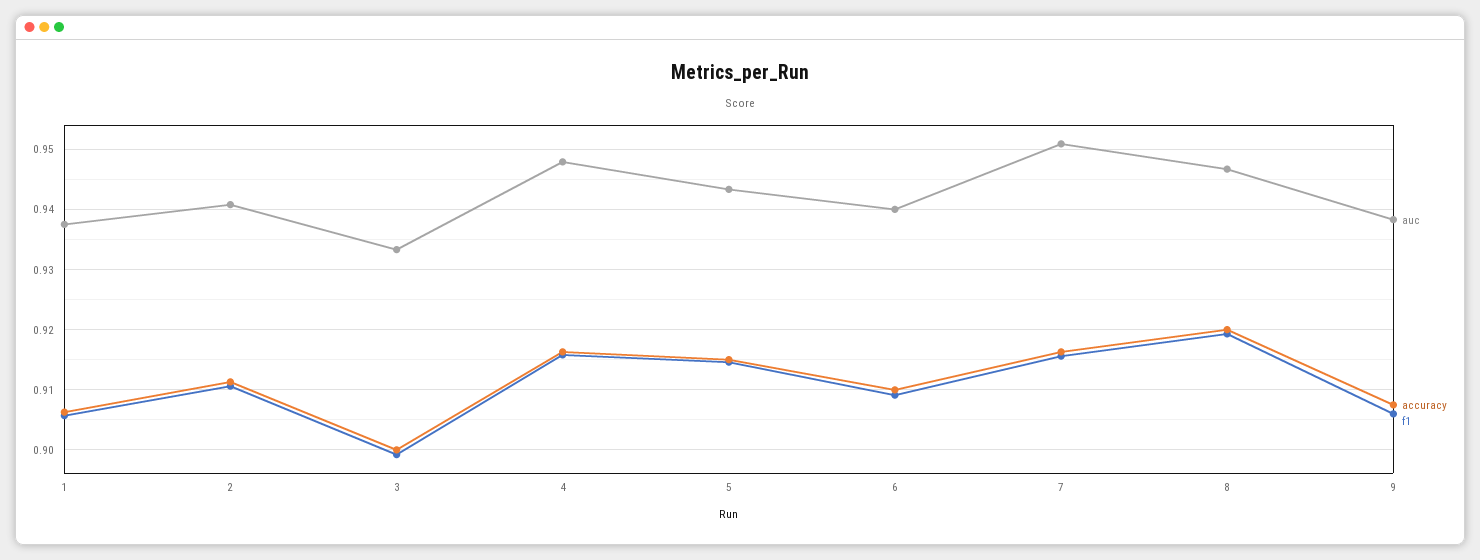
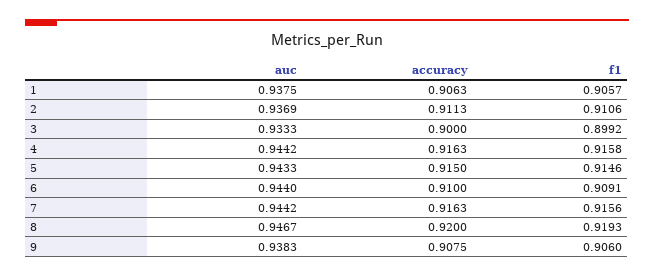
auc, 2: 0.941 -> 0.9369
auc, 4: 0.948 -> 0.9442
auc, 6: 0.94 -> 0.944
auc, 7: 0.951 -> 0.9442

